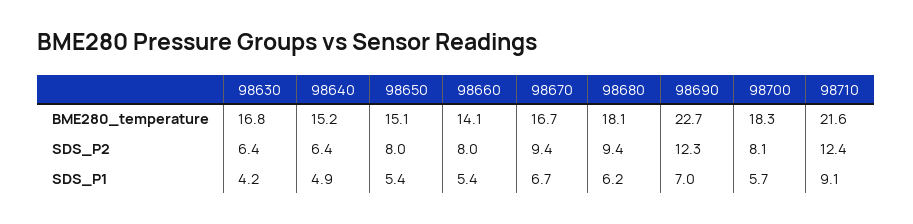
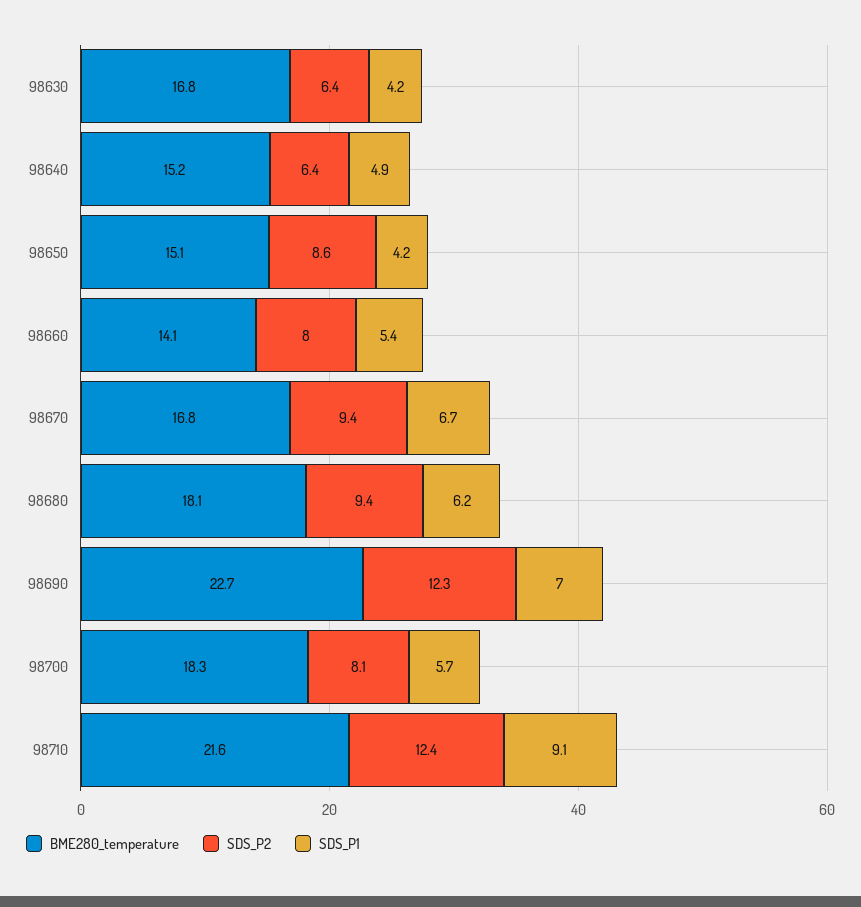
BME280_temperature, 98670: 16.7 -> 16.8
SDS_P2, 98650: 8 -> 8.6
SDS_P1, 98650: 5.4 -> 4.2

